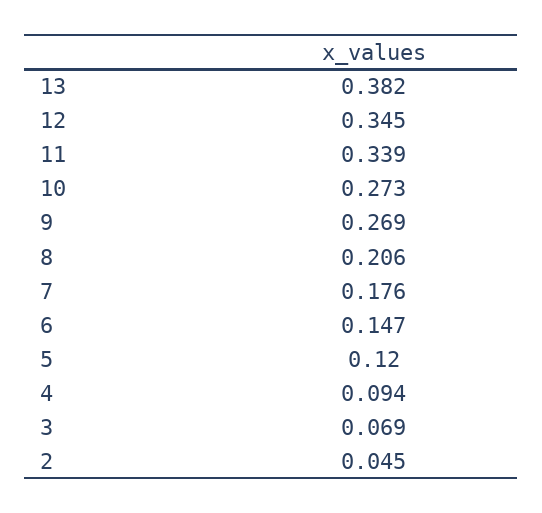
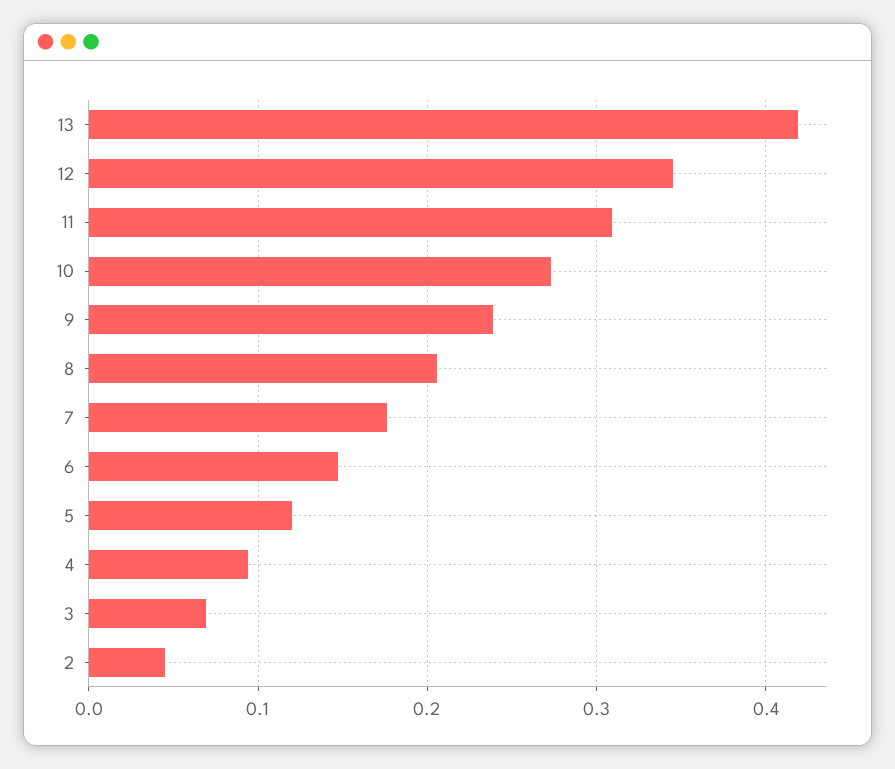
13: 0.382 -> 0.42
11: 0.339 -> 0.31
9: 0.269 -> 0.24

